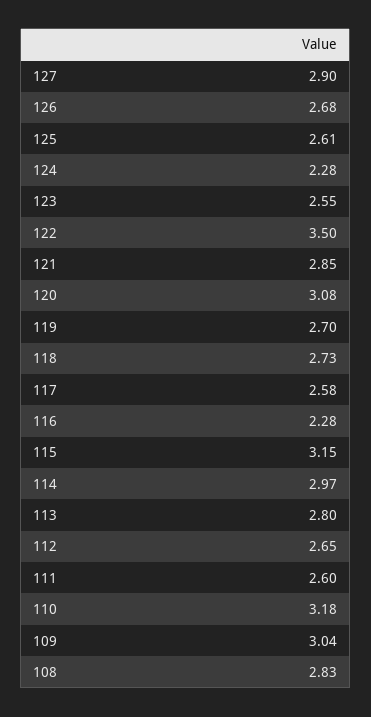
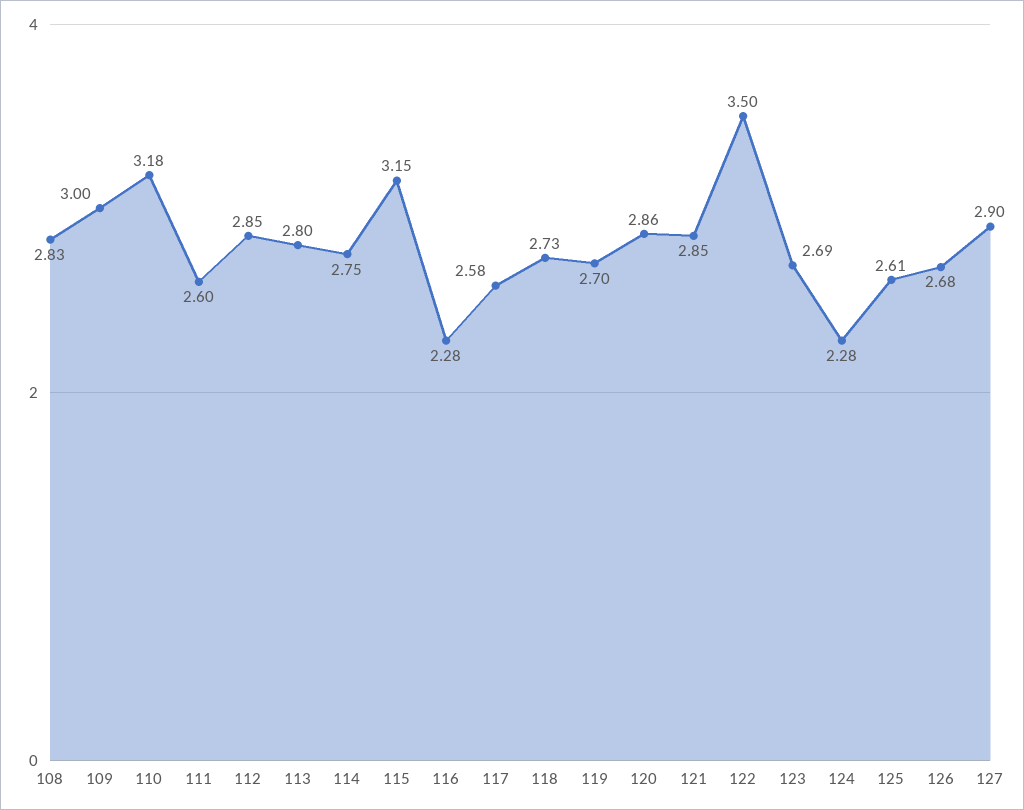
123: 2.55 -> 2.69
120: 3.08 -> 2.86
114: 2.97 -> 2.75
112: 2.65 -> 2.85
109: 3.04 -> 3

